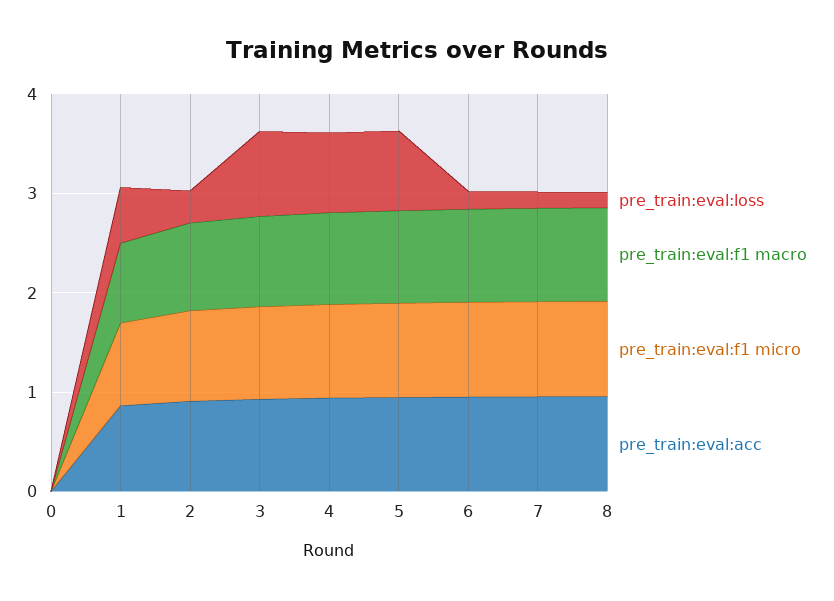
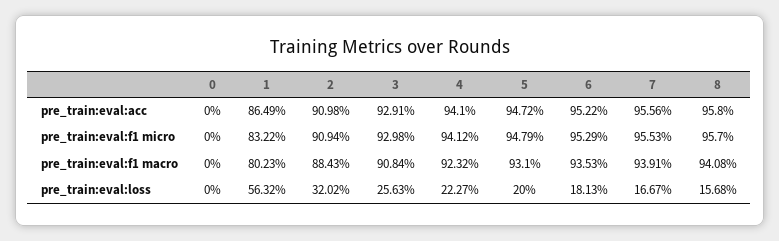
pre_train:eval:loss, 3: 0.8 -> 0.2563
pre_train:eval:loss, 4: 0.8 -> 0.2227
pre_train:eval:loss, 5: 0.8 -> 0.2

